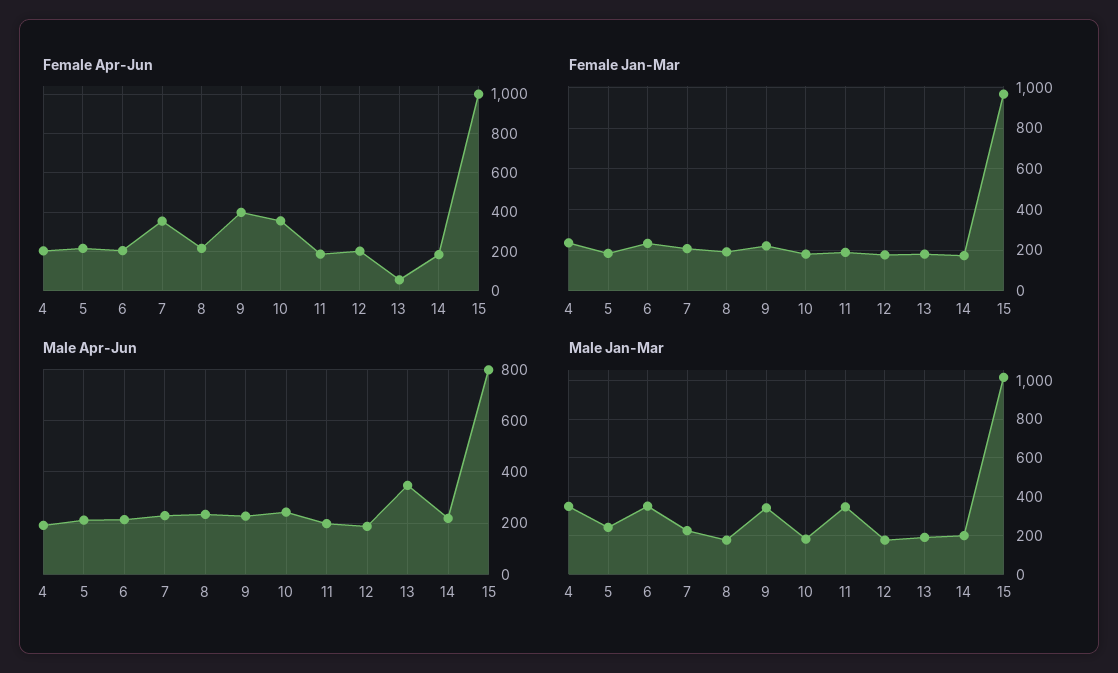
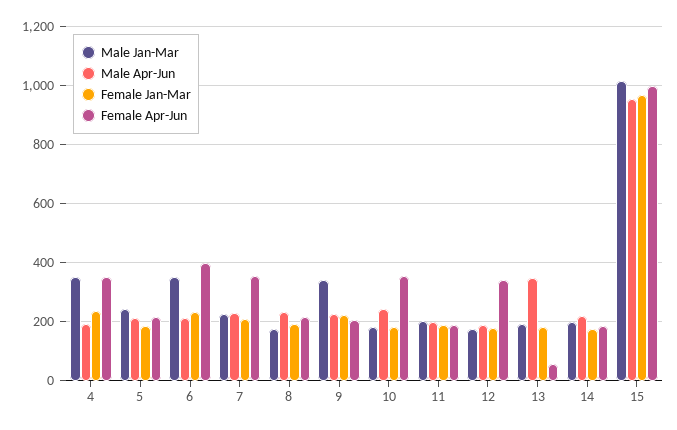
Female Apr-Jun, 4: 200 -> 350
Female Apr-Jun, 6: 200 -> 400
Female Apr-Jun, 9: 400 -> 200
Female Apr-Jun, 12: 200 -> 350
Male Apr-Jun, 15: 800 -> 950
Male Jan-Mar, 11: 350 -> 200

